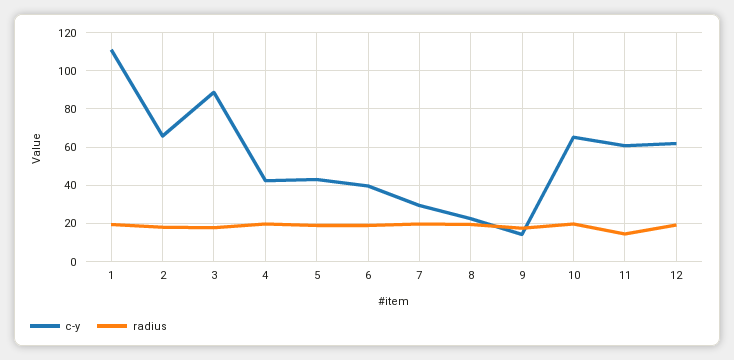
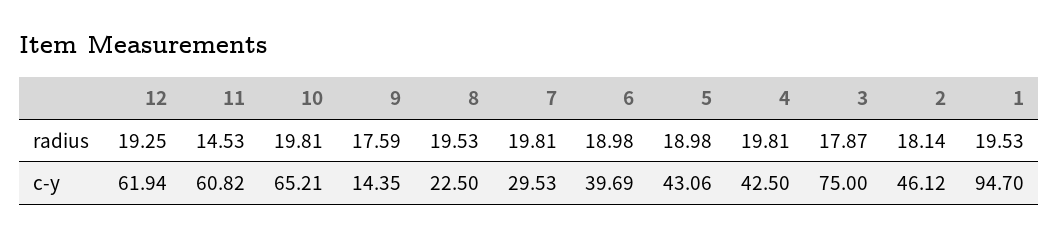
c-y, 1: 110 -> 94.7
c-y, 2: 65 -> 46.12
c-y, 3: 90 -> 75

